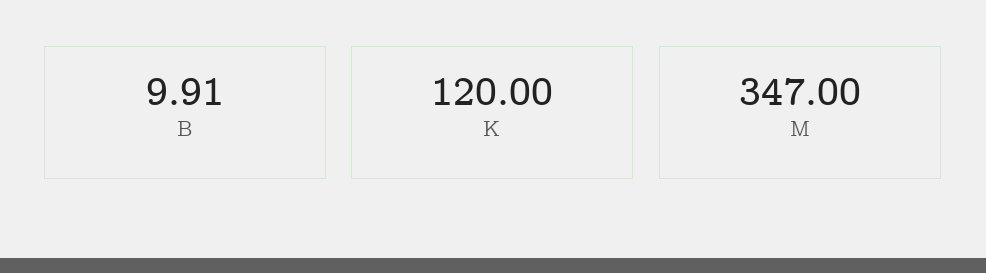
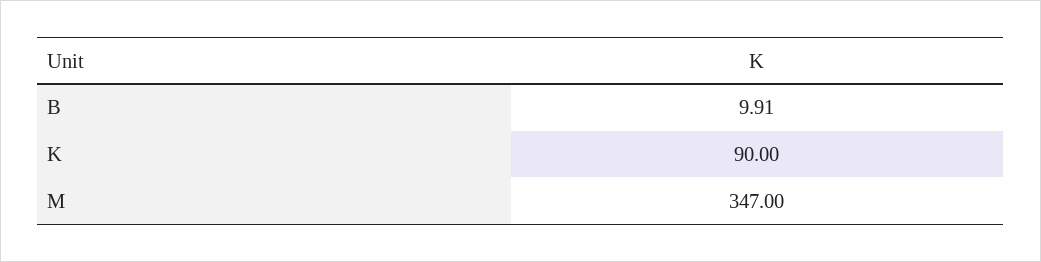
K: 120 -> 90

